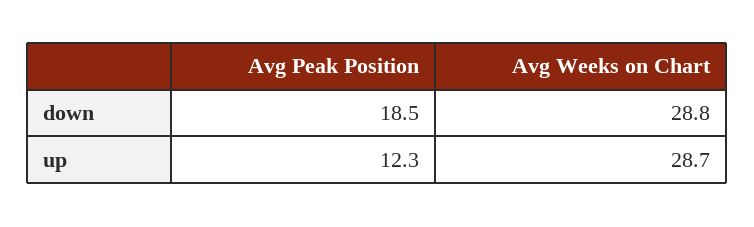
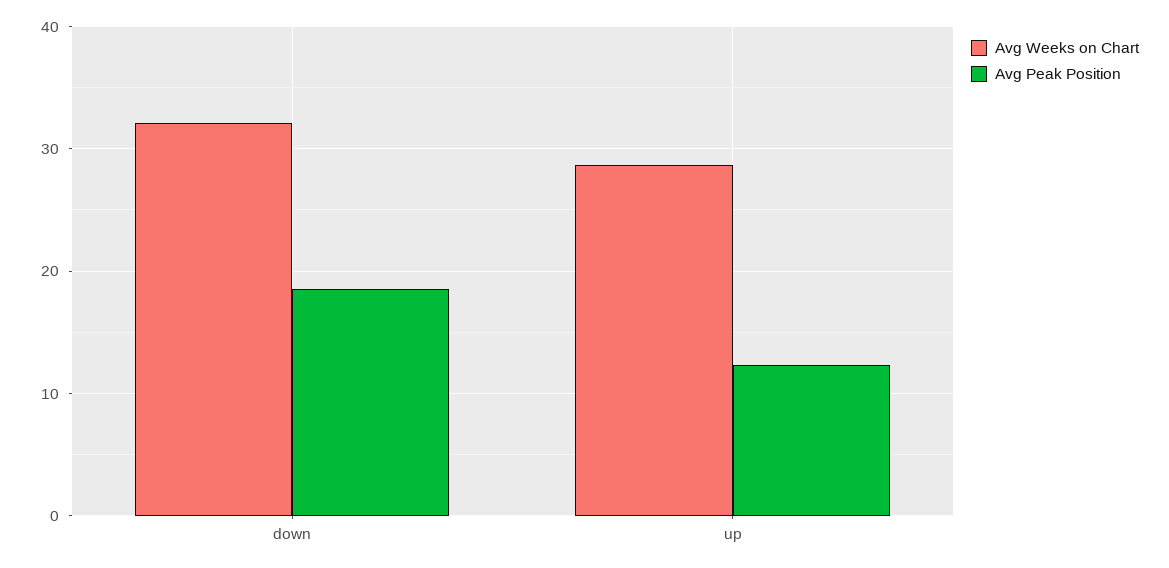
Avg Weeks on Chart, down: 28.8 -> 32

